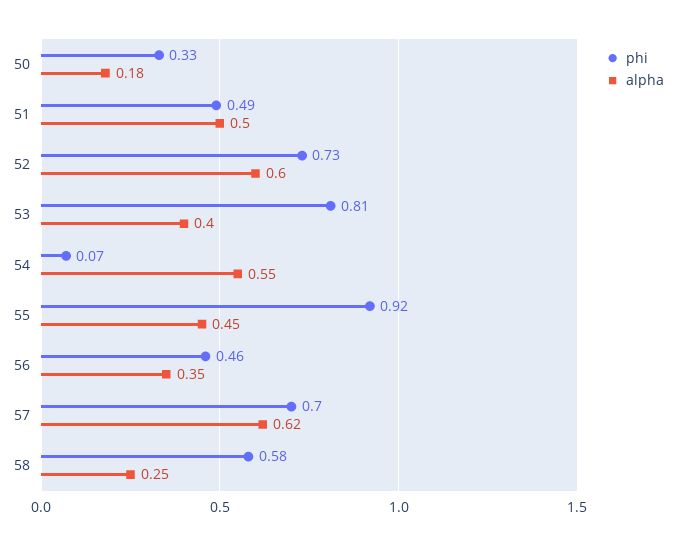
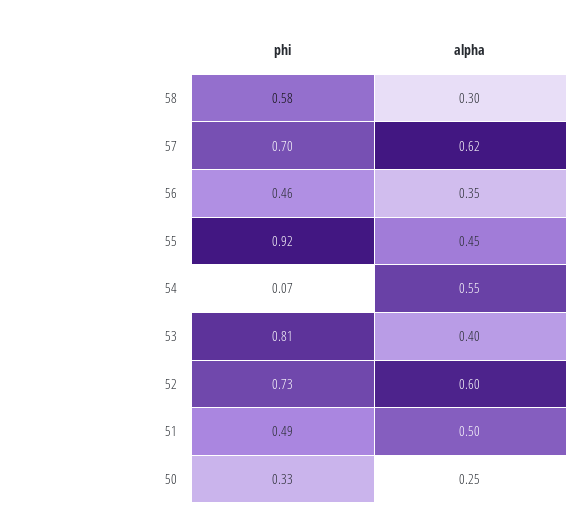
alpha, 50: 0.18 -> 0.25
alpha, 58: 0.25 -> 0.3

